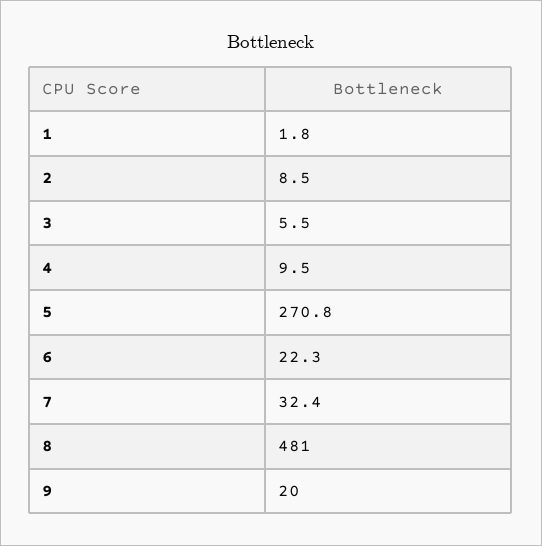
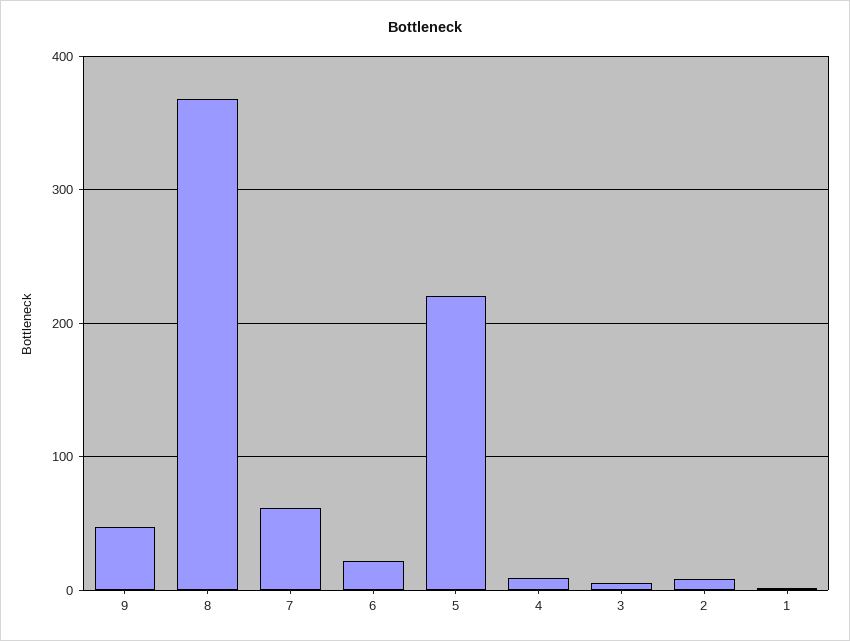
5: 270.8 -> 220
7: 32.4 -> 60
8: 481 -> 370
9: 20 -> 50

